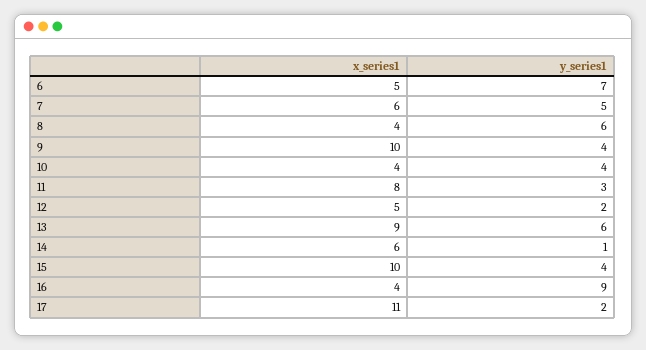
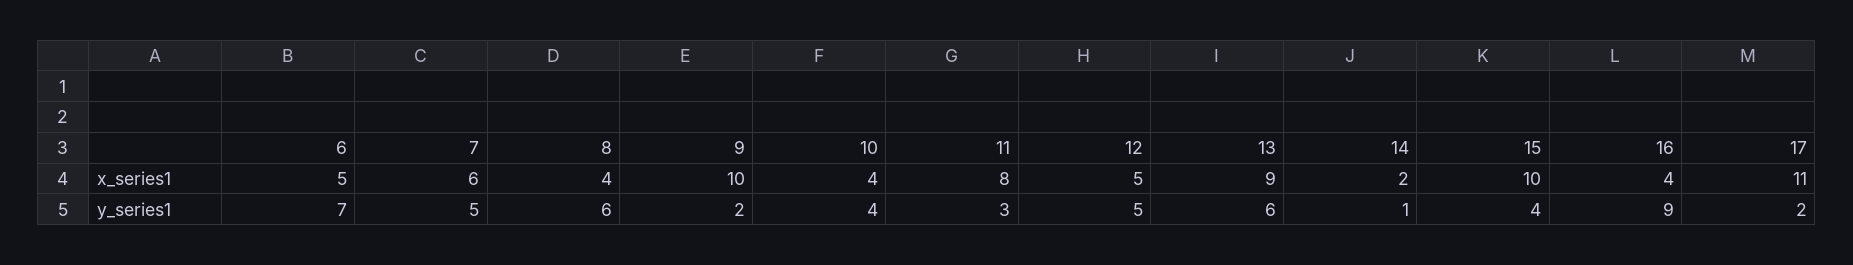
y_series1, 9: 4 -> 2
y_series1, 12: 2 -> 5
x_series1, 14: 6 -> 2

